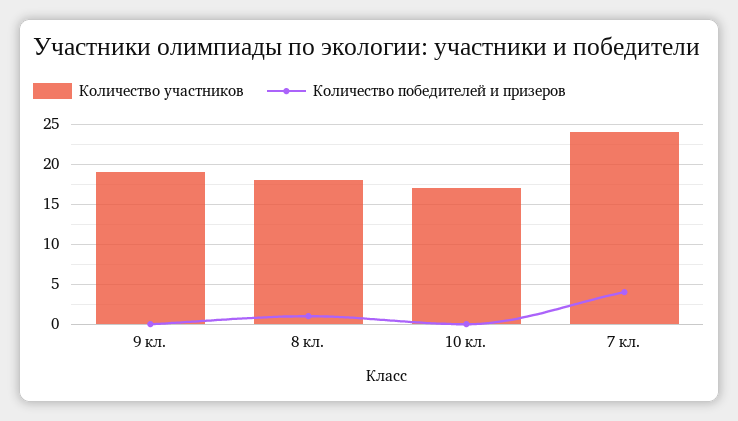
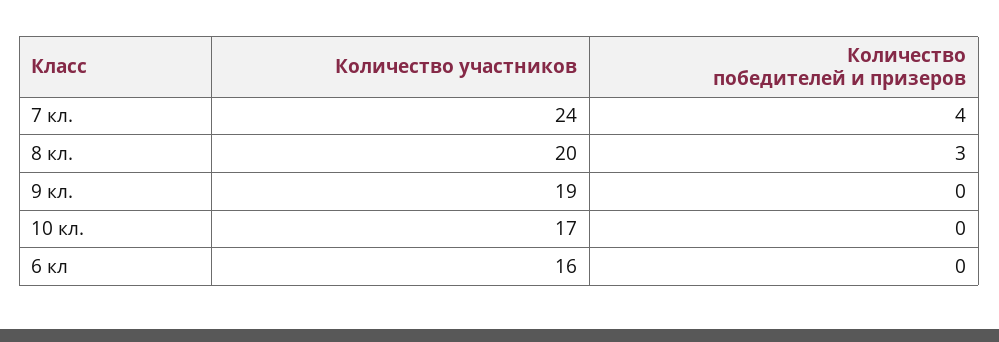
Количество участников, 8 кл.: 18 -> 20
Количество победителей и призеров, 8 кл.: 1 -> 3
Количество участников, 6 кл: none -> 16
Количество победителей и призеров, 6 кл: none -> 0

